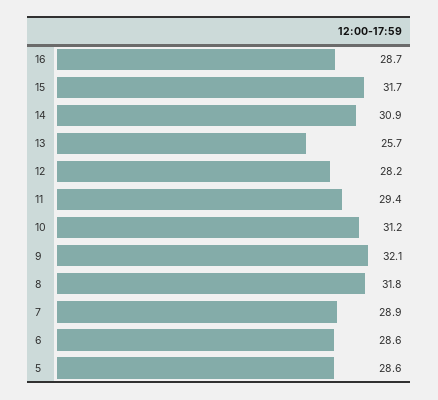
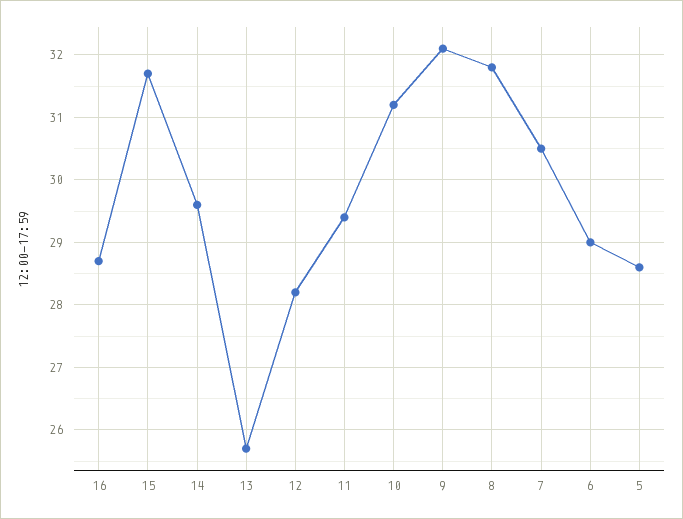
14: 30.9 -> 29.6
7: 28.9 -> 30.5
6: 28.6 -> 29

